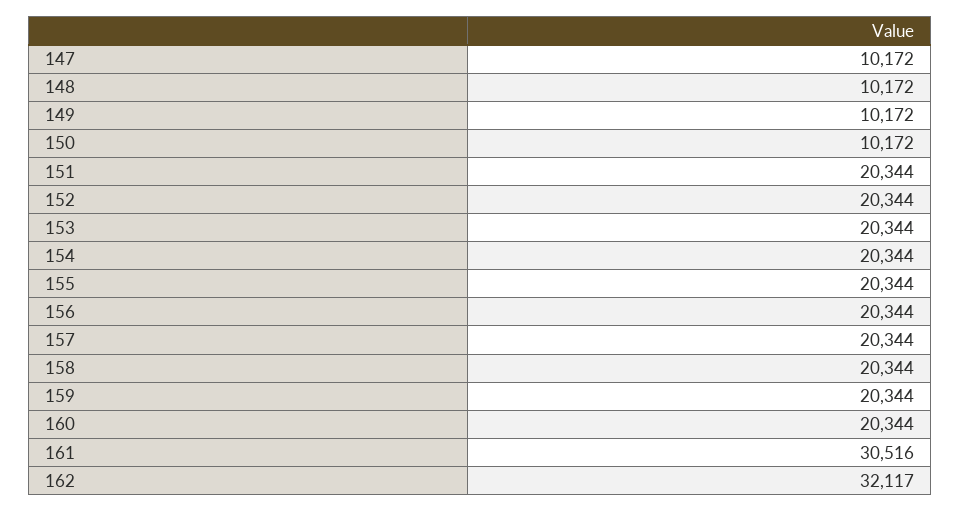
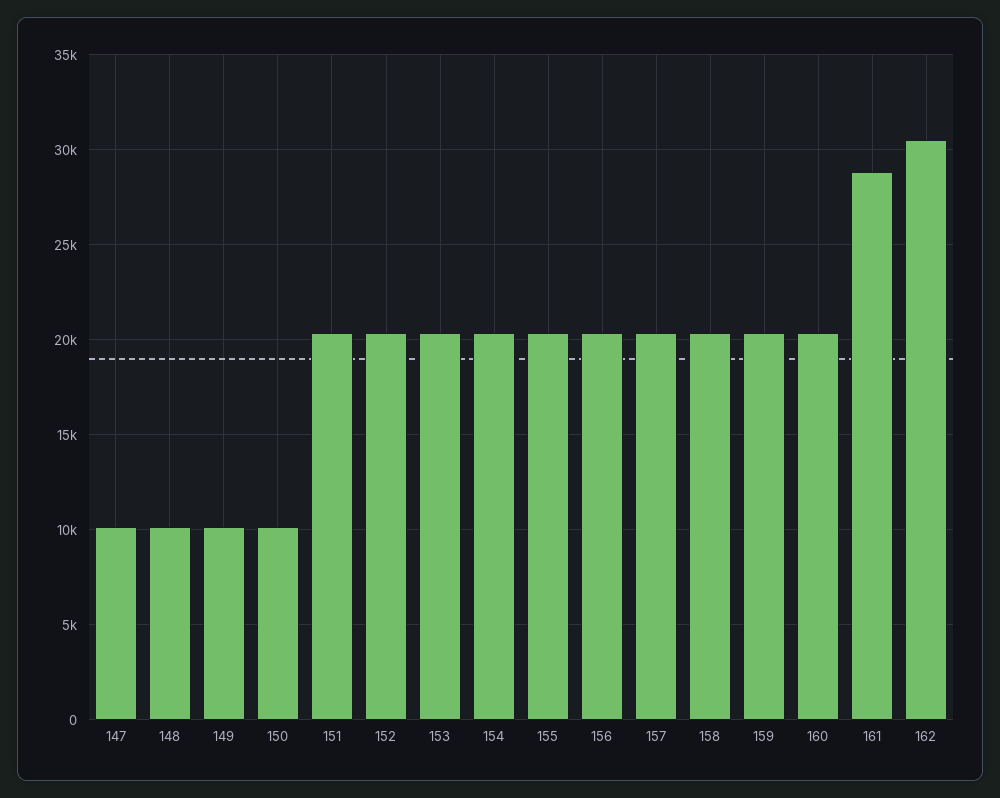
161: 30516 -> 29000
162: 32117 -> 30500

